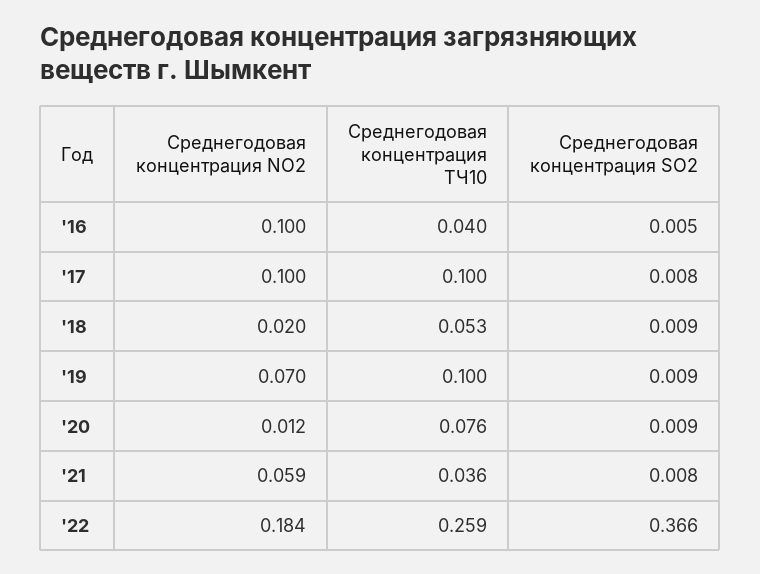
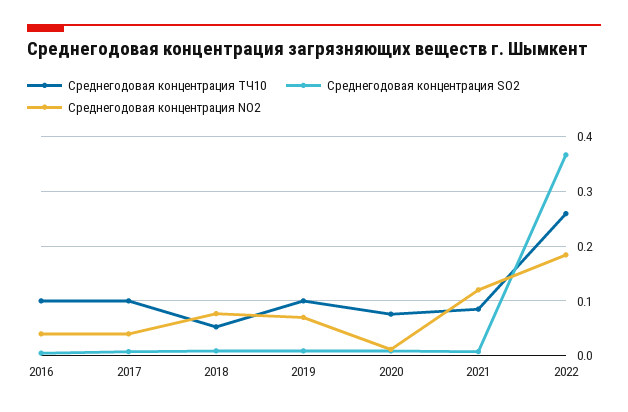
Среднегодовая концентрация NO2, '16: 0.1 -> 0.04
Среднегодовая концентрация ТЧ10, '16: 0.04 -> 0.1
Среднегодовая концентрация NO2, '17: 0.1 -> 0.04
Среднегодовая концентрация NO2, '18: 0.02 -> 0.08
Среднегодовая концентрация NO2, '21: 0.059 -> 0.12
Среднегодовая концентрация ТЧ10, '21: 0.036 -> 0.08

